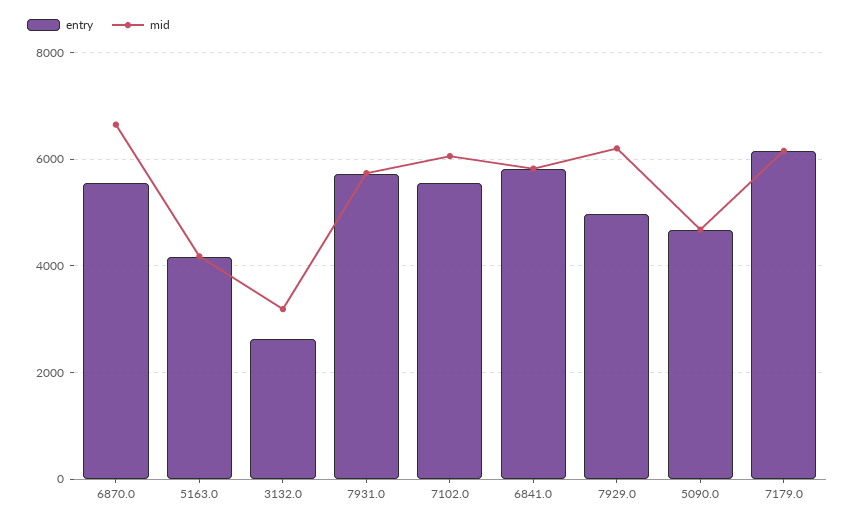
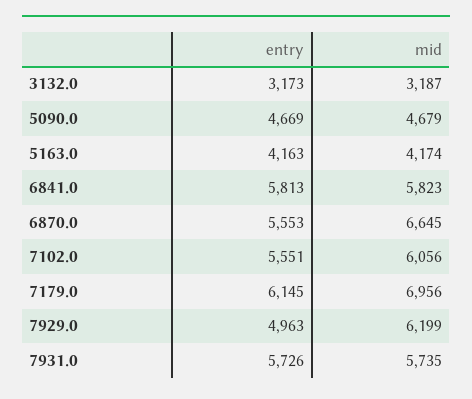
entry, 3132.0: 2600 -> 3173
mid, 7179.0: 6200 -> 6956

